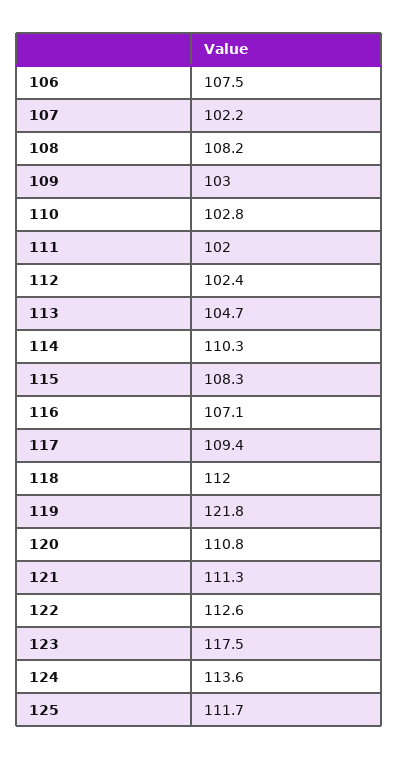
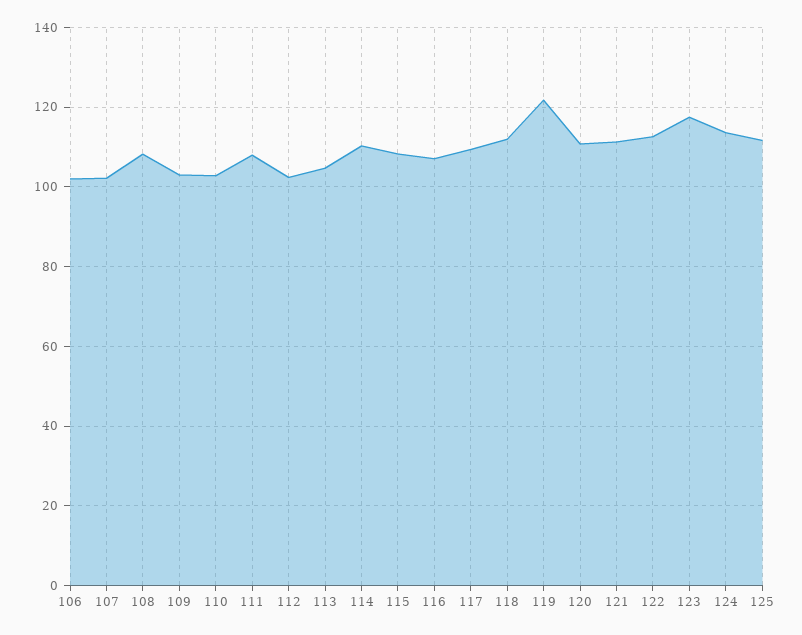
106: 107.5 -> 102
111: 102 -> 108

